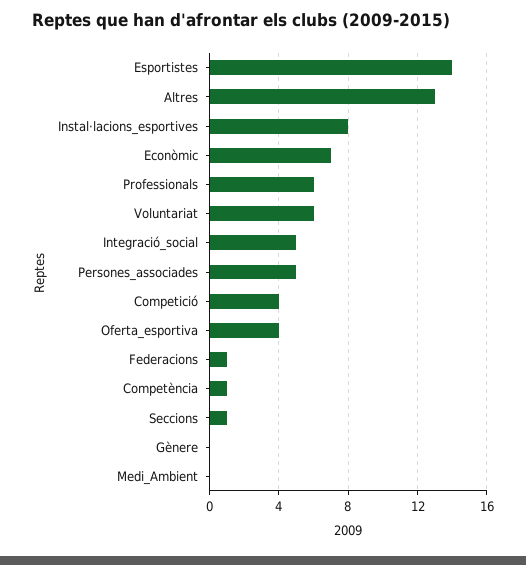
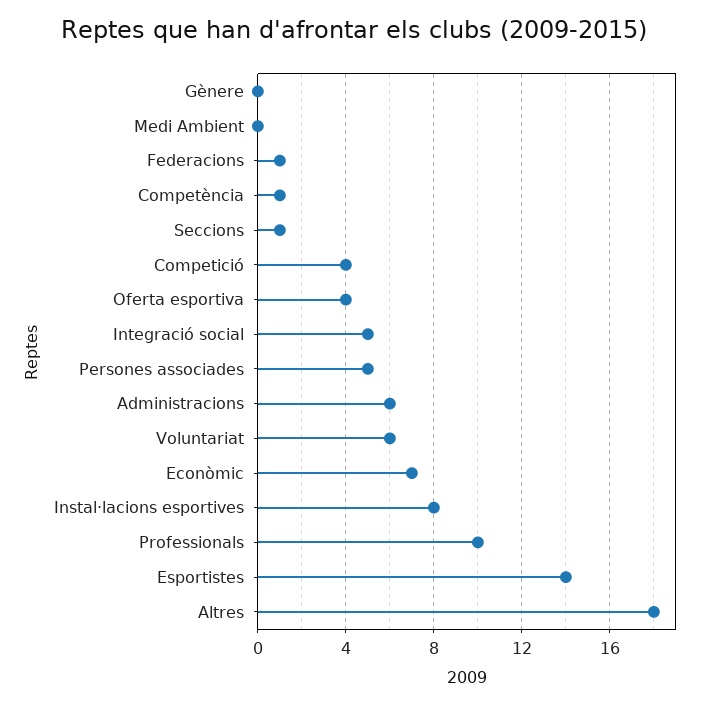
Altres: 13 -> 18
Professionals: 6 -> 10
Administracions: none -> 6

